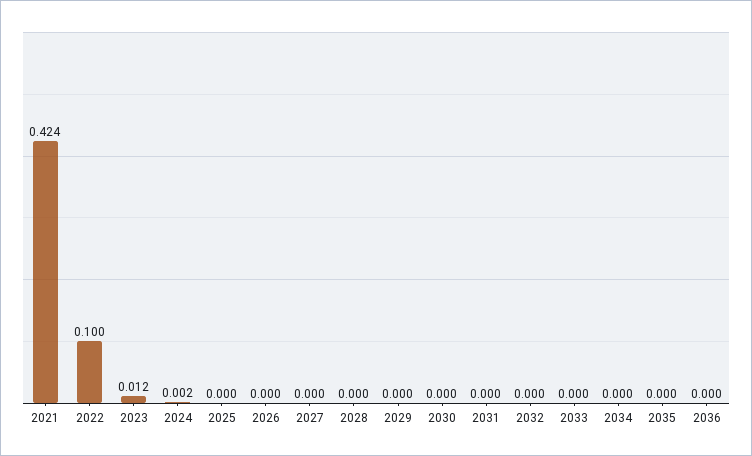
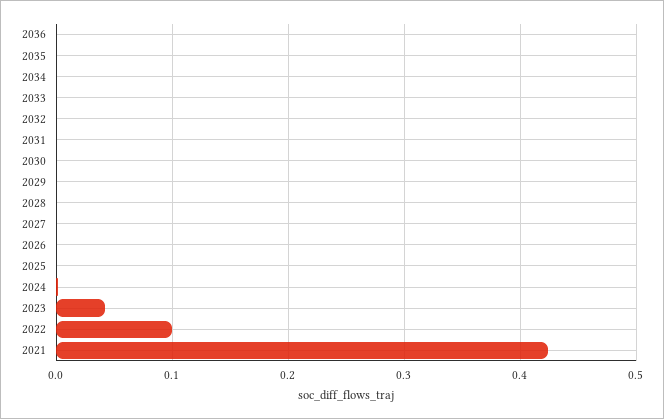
2023: 0.012 -> 0.04

